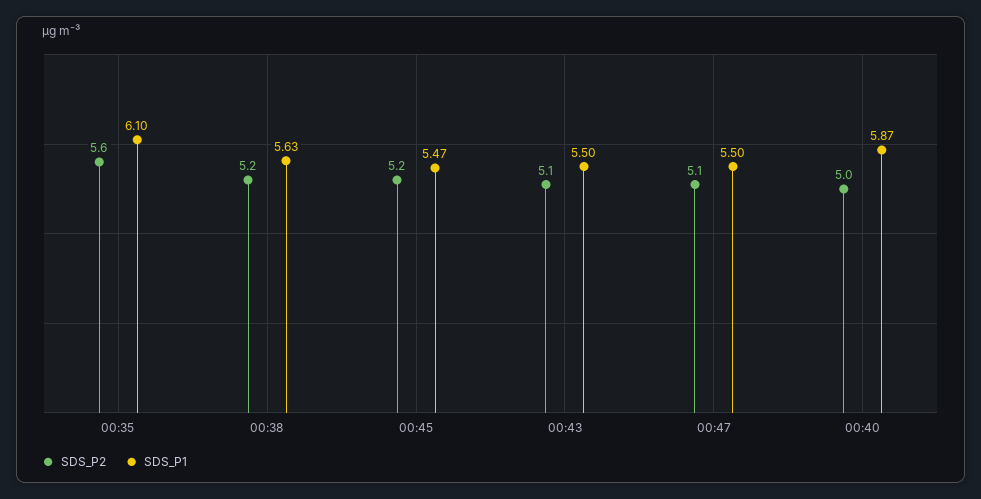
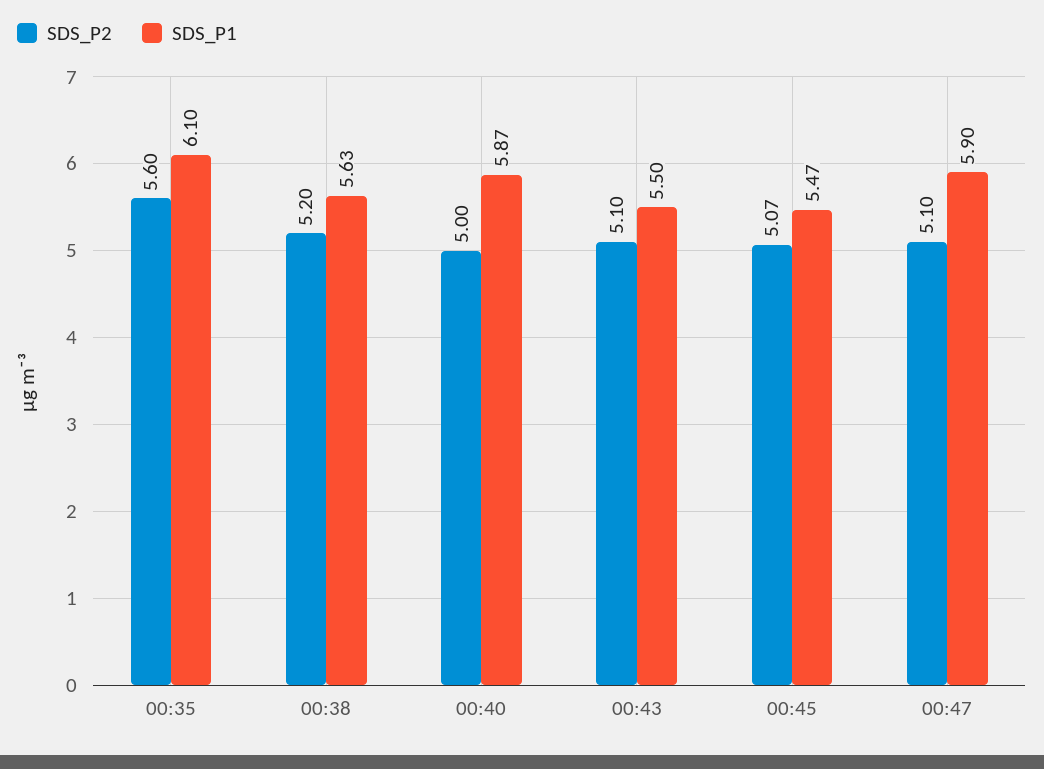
SDS_P2, 00:45: 5.2 -> 5.07
SDS_P1, 00:47: 5.5 -> 5.9

